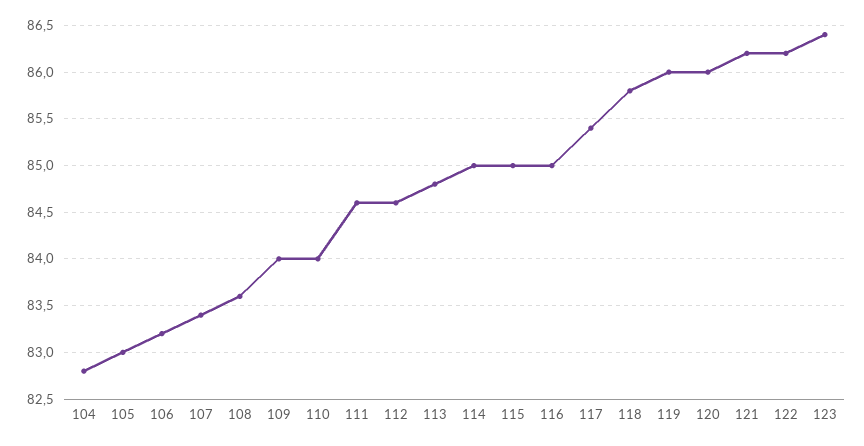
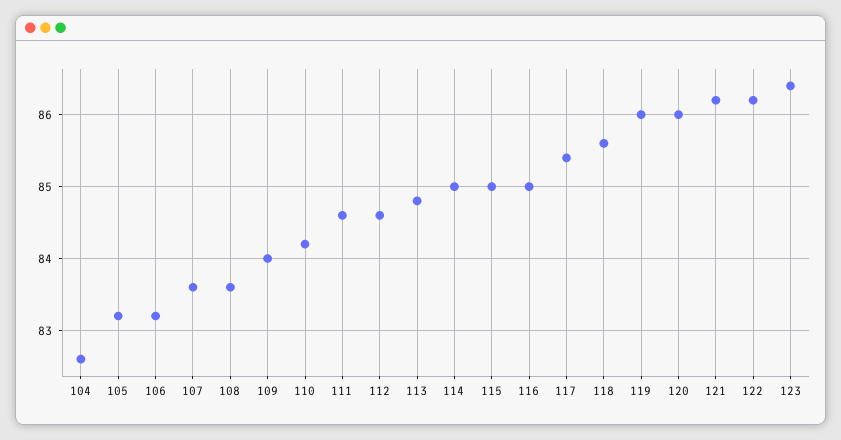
104: 82.8 -> 82.6
105: 83 -> 83.2
107: 83.4 -> 83.6
110: 84 -> 84.2
118: 85.8 -> 85.6

